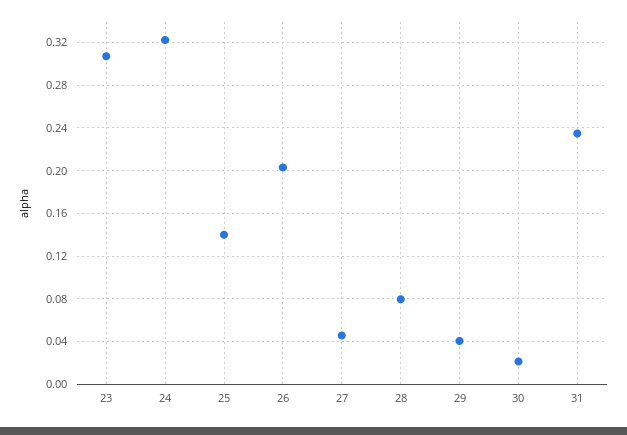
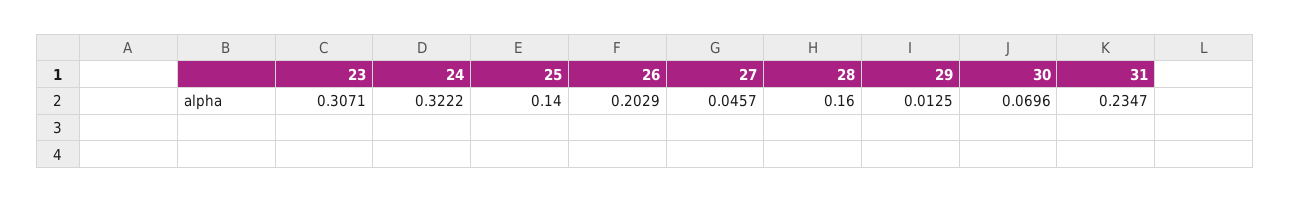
28: 0.08 -> 0.16
29: 0.04 -> 0.0125
30: 0.02 -> 0.0696

